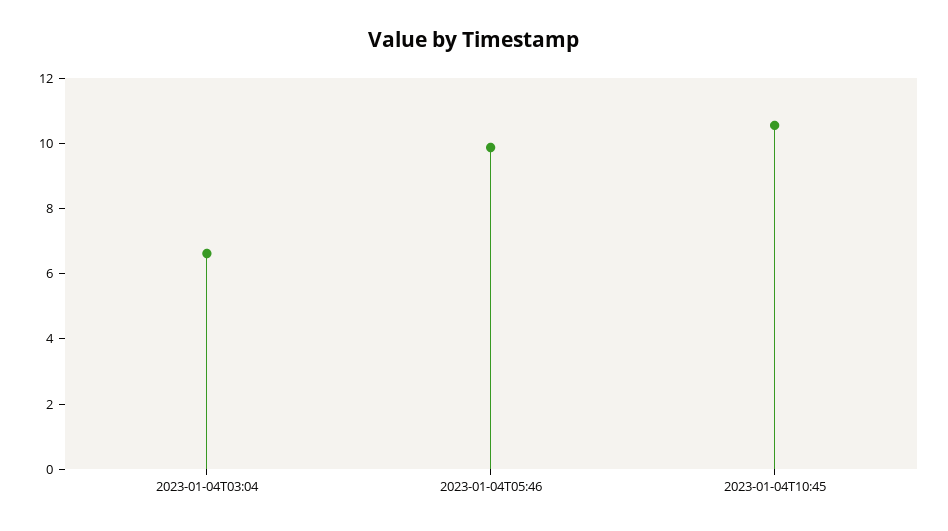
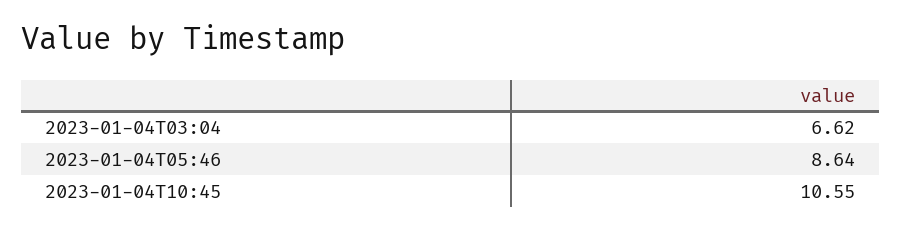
2023-01-04T05:46: 10 -> 8.64

